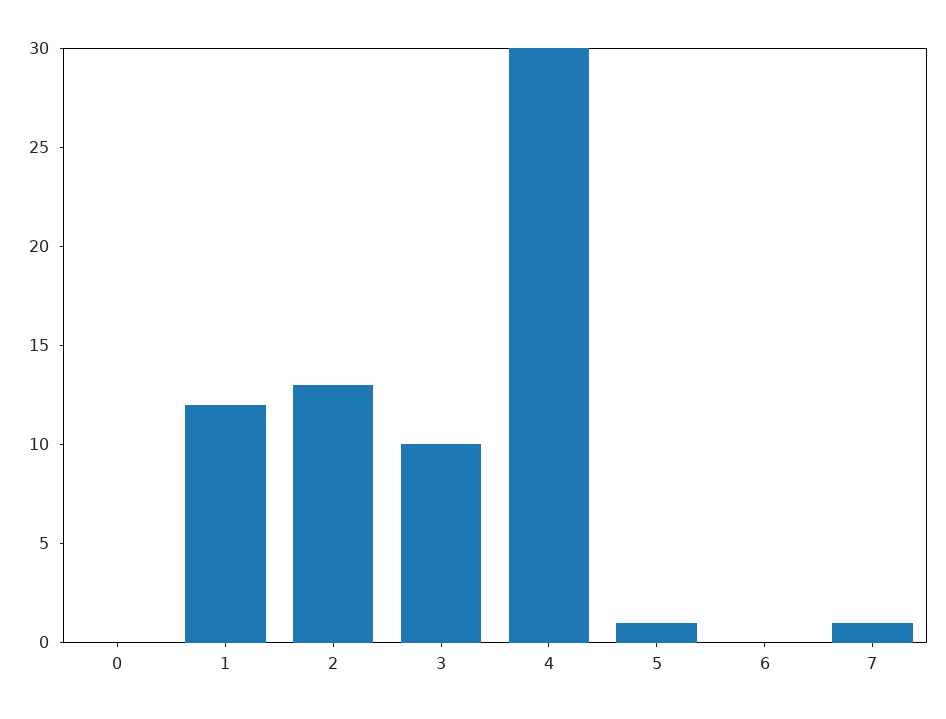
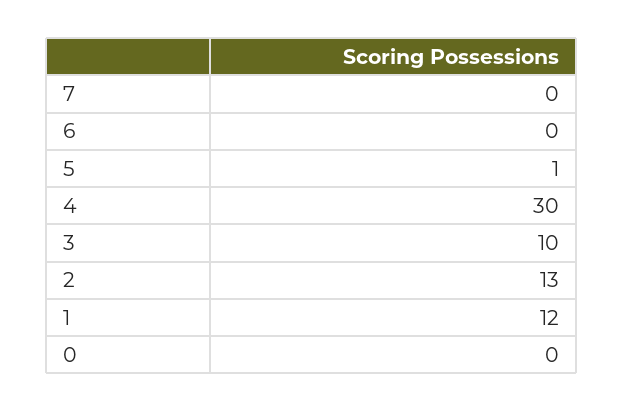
7: 1 -> 0

